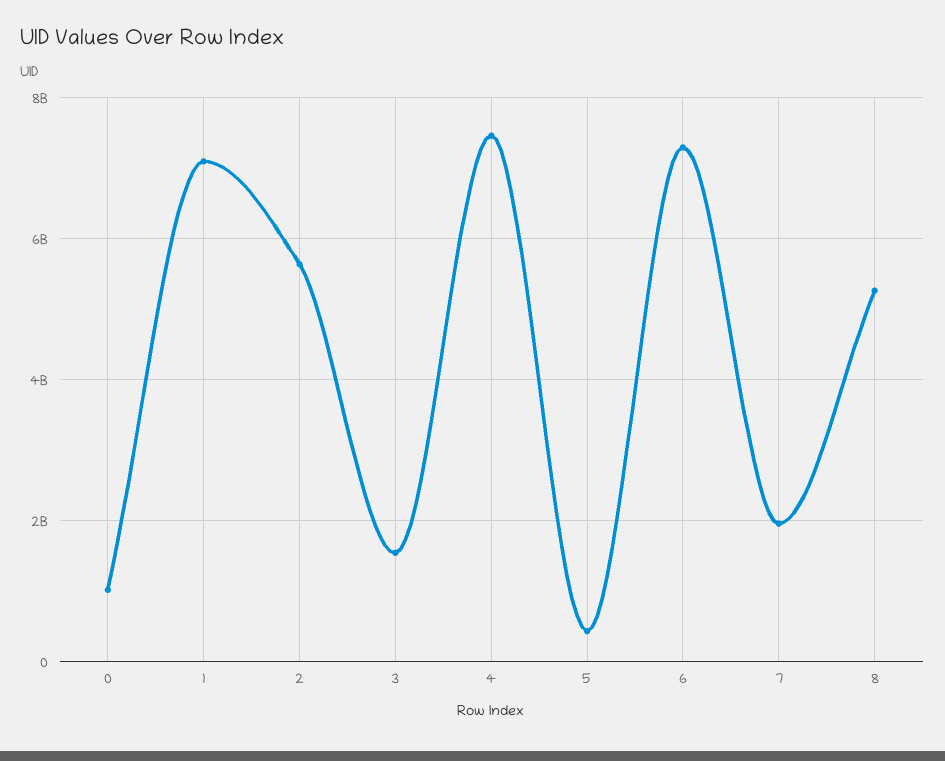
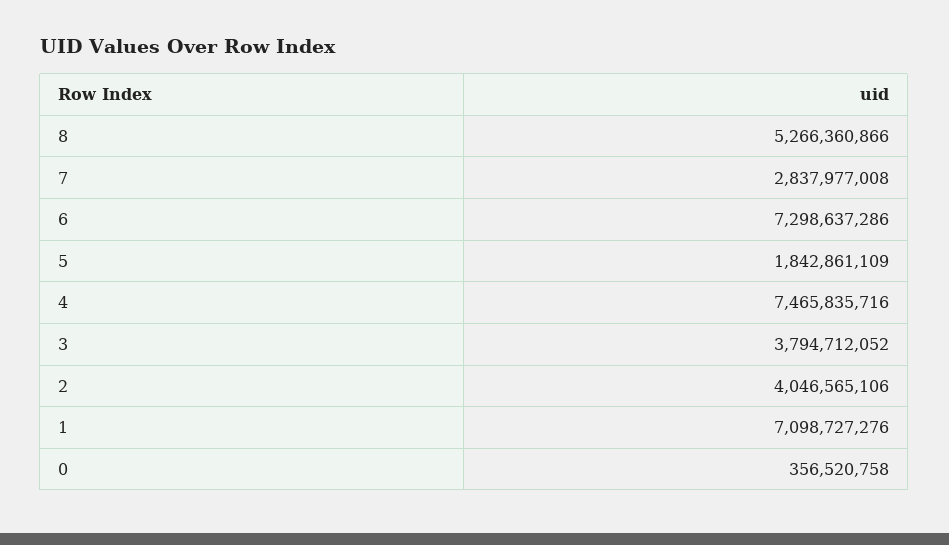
0: 1000000000 -> 356520758
2: 5600000000 -> 4046565106
3: 1600000000 -> 3794712052
5: 400000000 -> 1842861109
7: 2000000000 -> 2837977008

